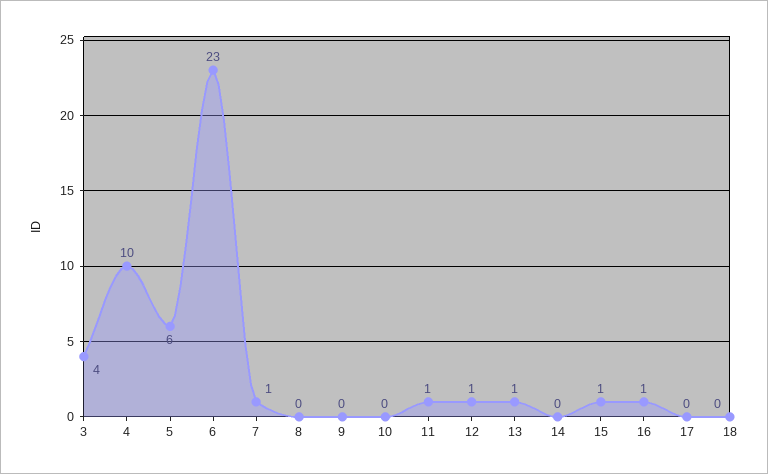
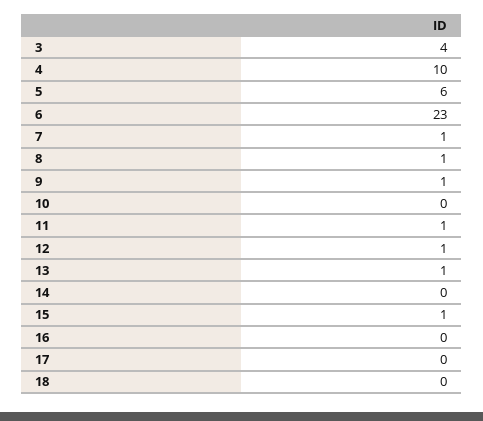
8: 0 -> 1
9: 0 -> 1
16: 1 -> 0

